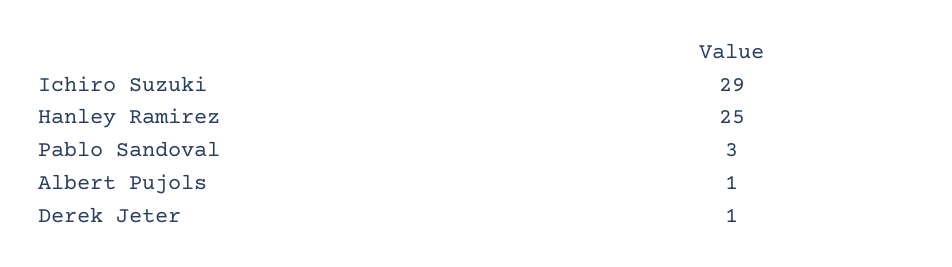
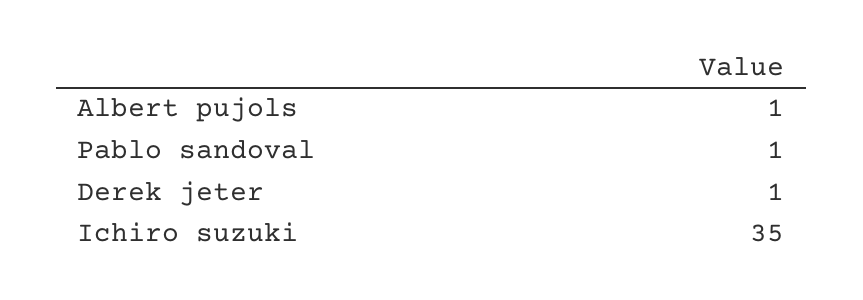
Ichiro Suzuki: 29 -> 35
Hanley Ramirez: 25 -> none
Pablo Sandoval: 3 -> 1

